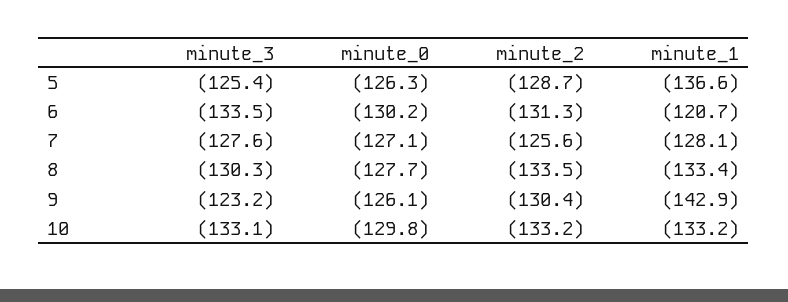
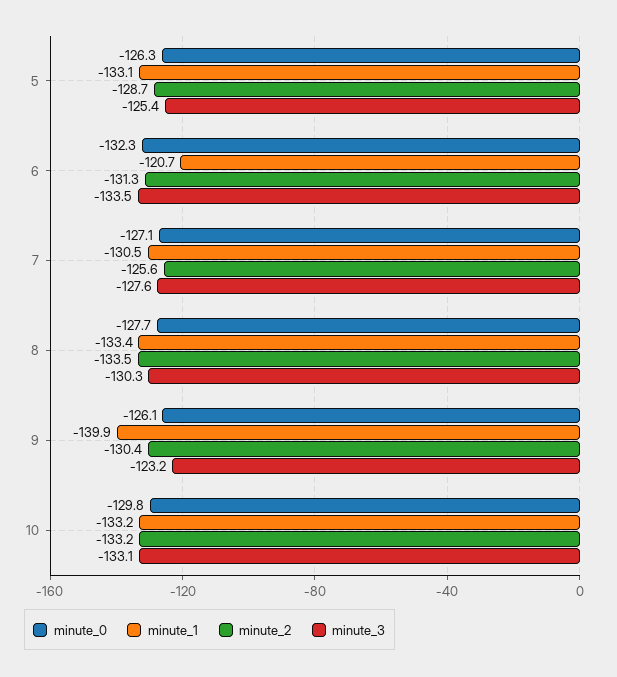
minute_1, 5: -136.6 -> -133.1
minute_0, 6: -130.2 -> -132.3
minute_1, 7: -128.1 -> -130.5
minute_1, 9: -142.9 -> -139.9

